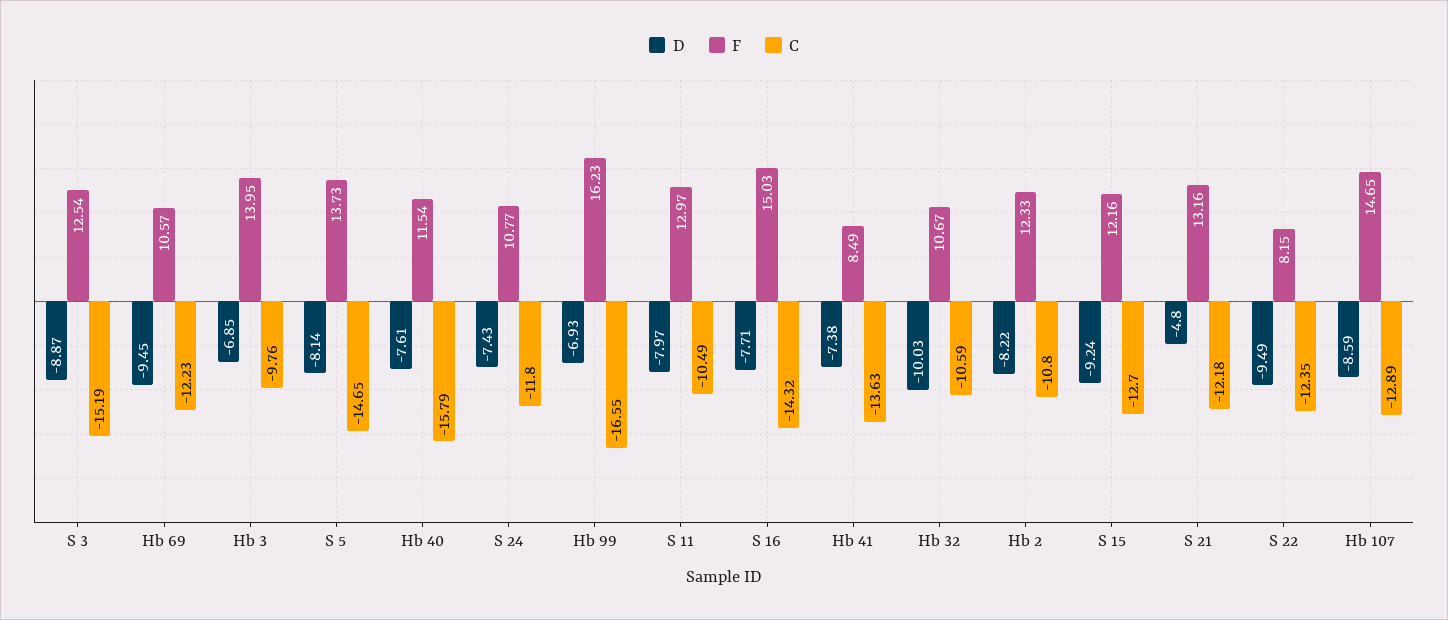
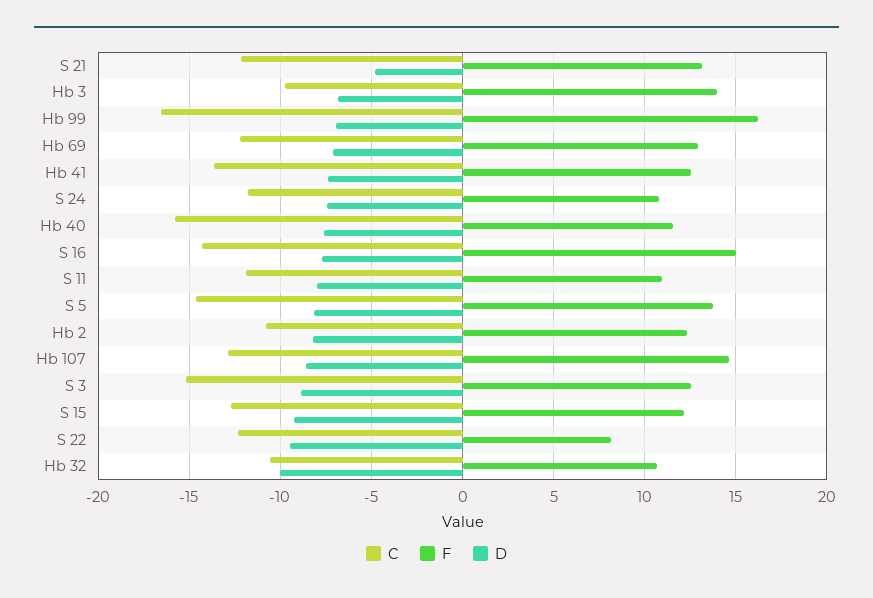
D, Hb 69: -9.45 -> -7
F, Hb 69: 10.57 -> 13
F, S 11: 12.97 -> 11
C, S 11: -10.49 -> -12
F, Hb 41: 8.49 -> 12.5

